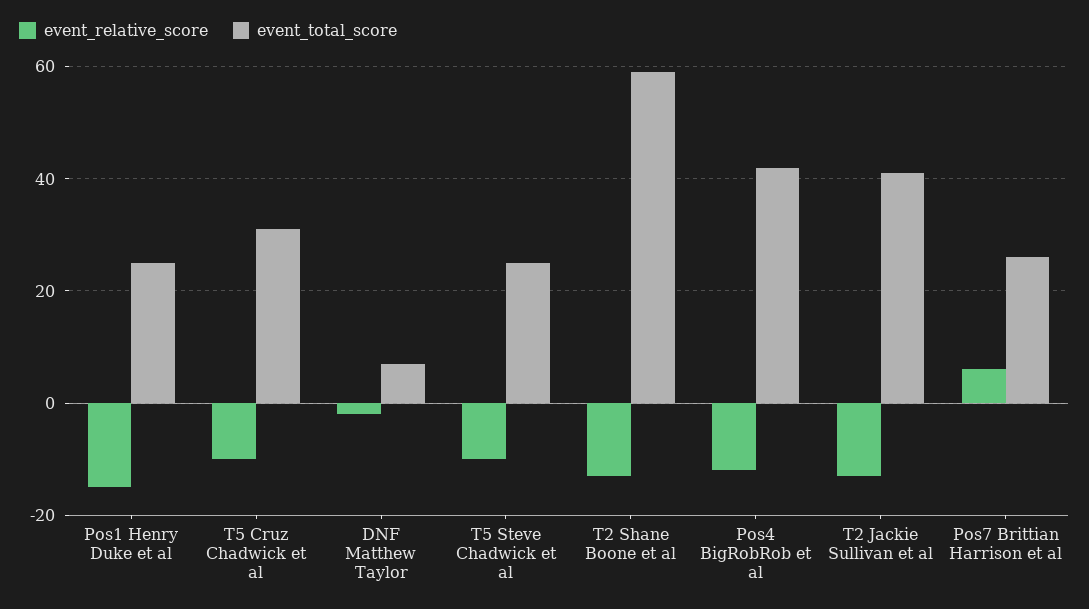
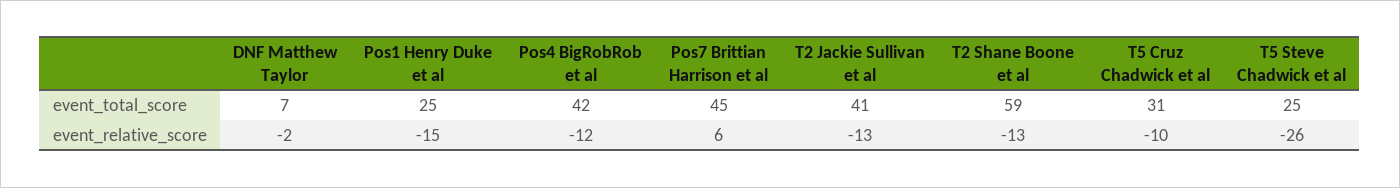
event_relative_score, T5 Steve Chadwick et al: -10 -> -26
event_total_score, Pos7 Brittian Harrison et al: 25 -> 45

